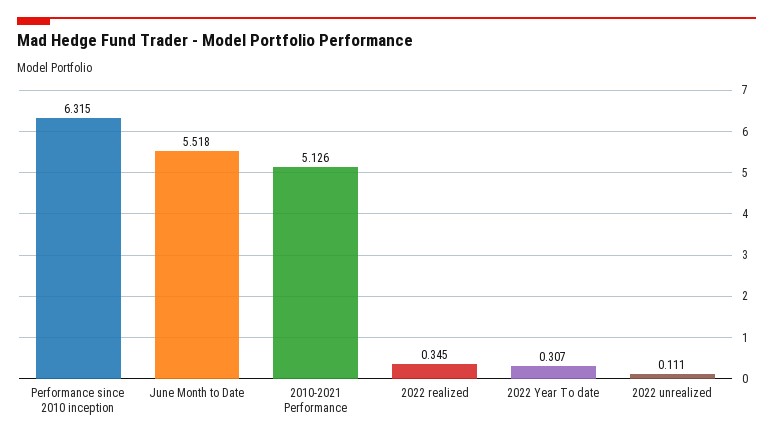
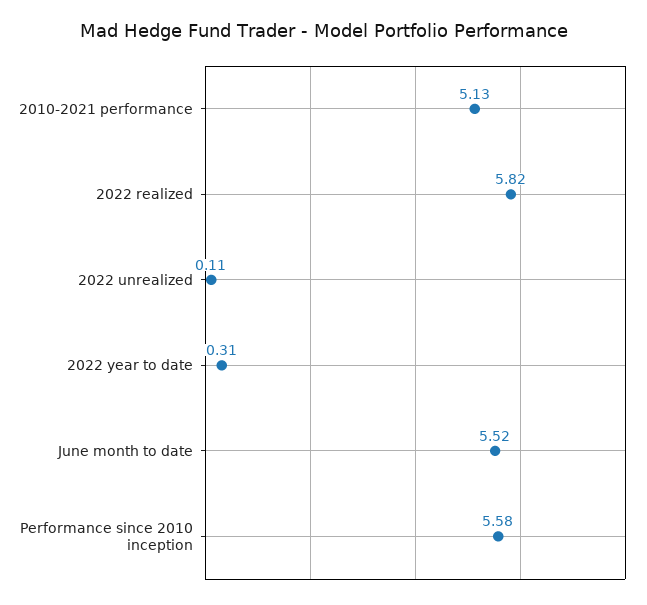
Performance since 2010 inception: 6.315 -> 5.58
2022 realized: 0.345 -> 5.82

